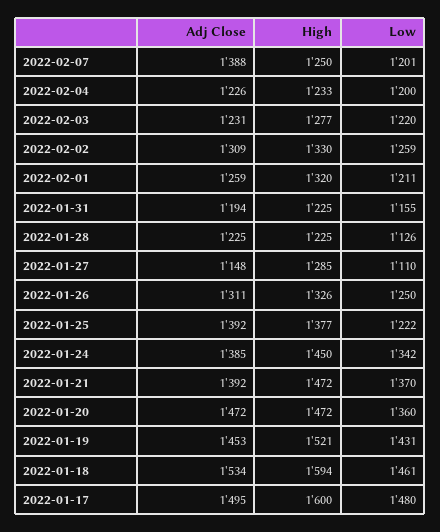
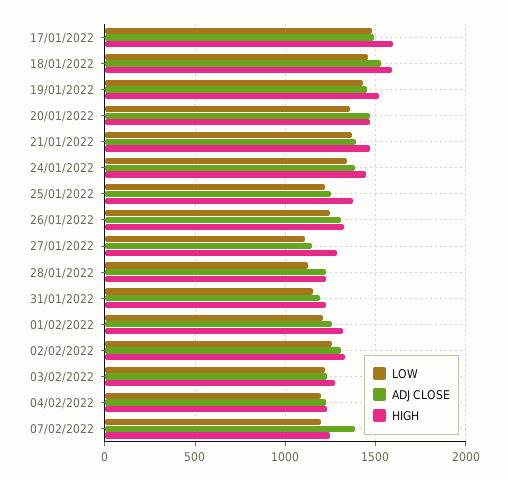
Adj Close, 2022-01-25: 1392 -> 1250

